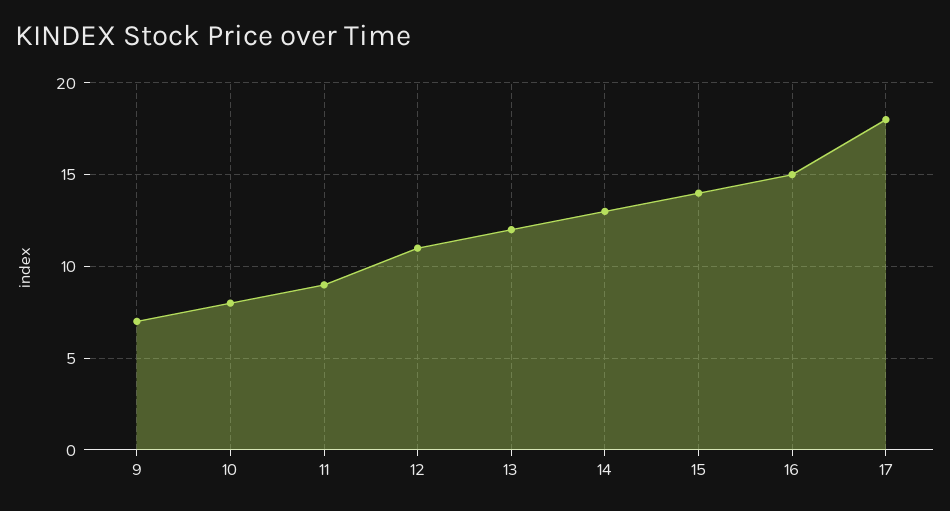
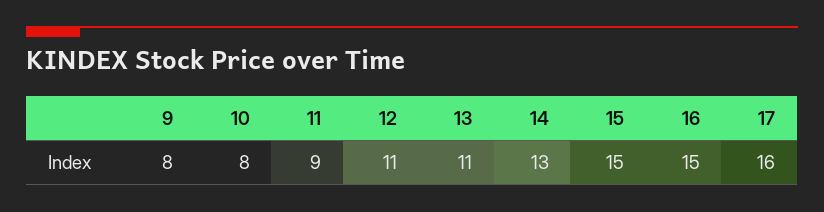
9: 7 -> 8
13: 12 -> 11
15: 14 -> 15
17: 18 -> 16

